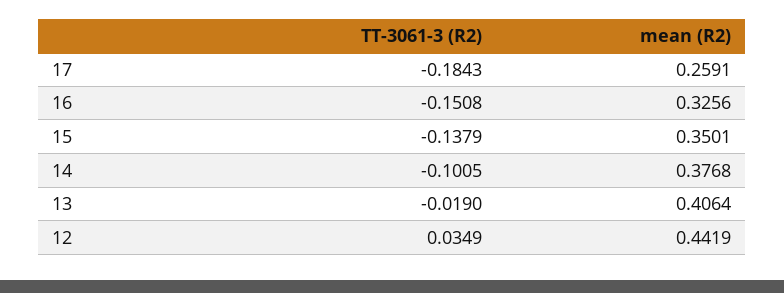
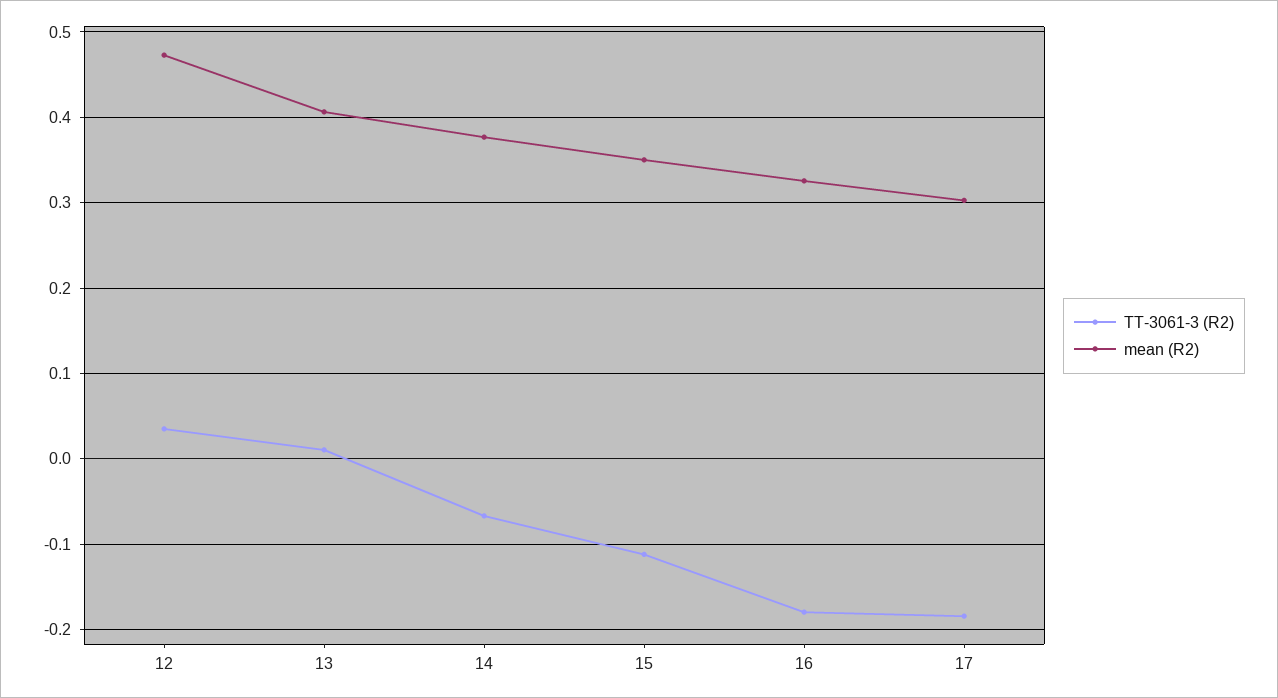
mean (R2), 17: 0.2591 -> 0.3
TT-3061-3 (R2), 16: -0.1508 -> -0.18
TT-3061-3 (R2), 15: -0.1379 -> -0.11
TT-3061-3 (R2), 14: -0.1005 -> -0.07
TT-3061-3 (R2), 13: -0.019 -> 0.01
mean (R2), 12: 0.4419 -> 0.47

